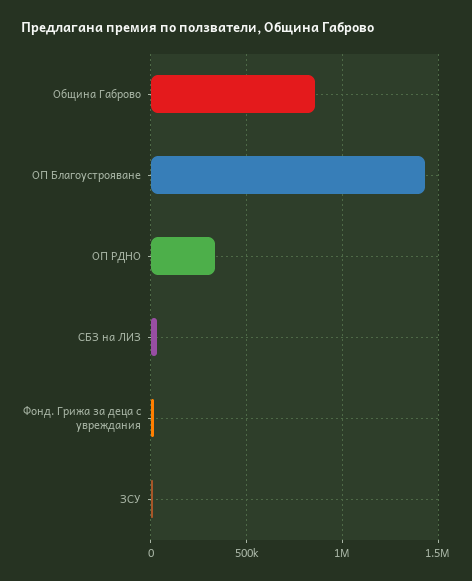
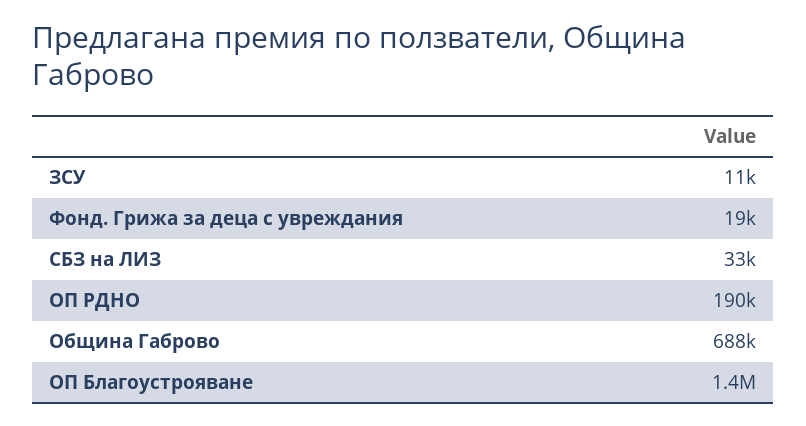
Община Габрово: 850000 -> 688000
ОП РДНО: 350000 -> 190000

